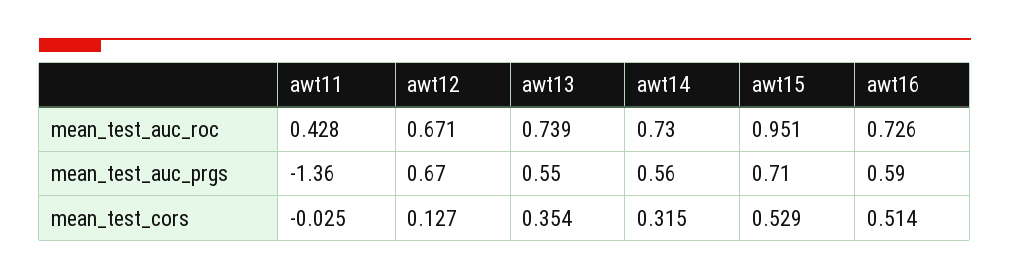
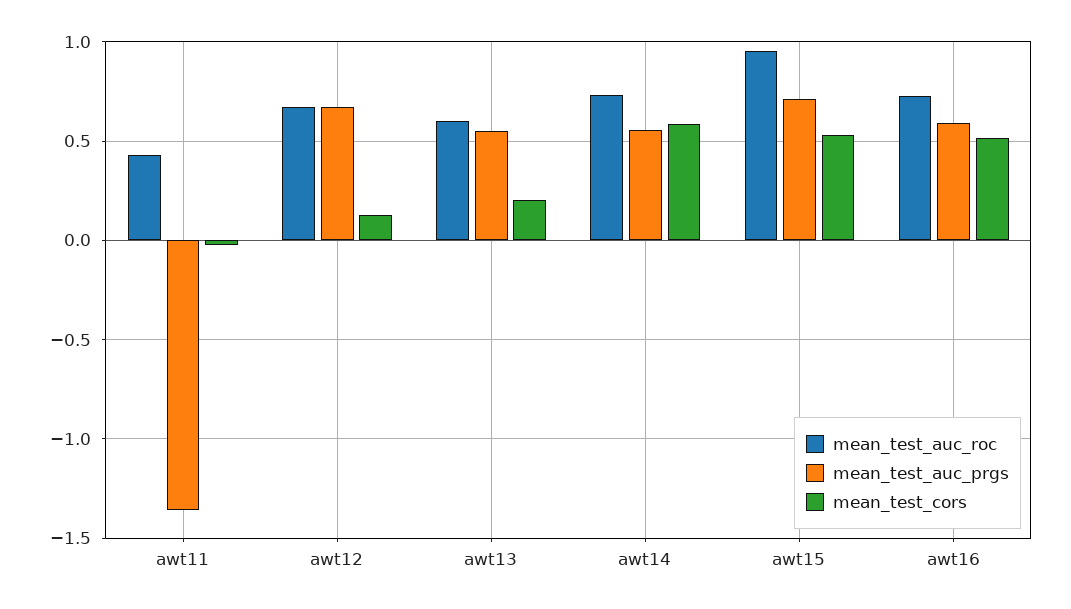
mean_test_auc_roc, awt13: 0.739 -> 0.6
mean_test_cors, awt13: 0.354 -> 0.2
mean_test_cors, awt14: 0.315 -> 0.6

